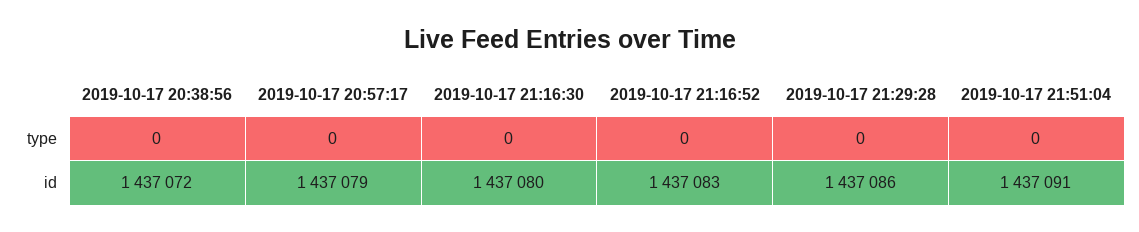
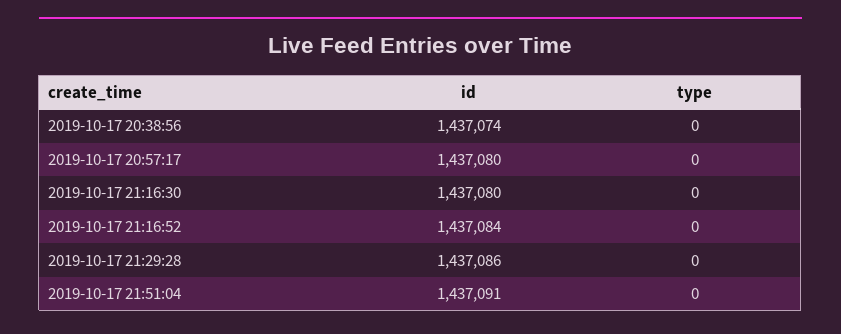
2019-10-17 20:38:56, id: 1437072 -> 1437074
2019-10-17 20:57:17, id: 1437079 -> 1437080
2019-10-17 21:16:52, id: 1437083 -> 1437084

